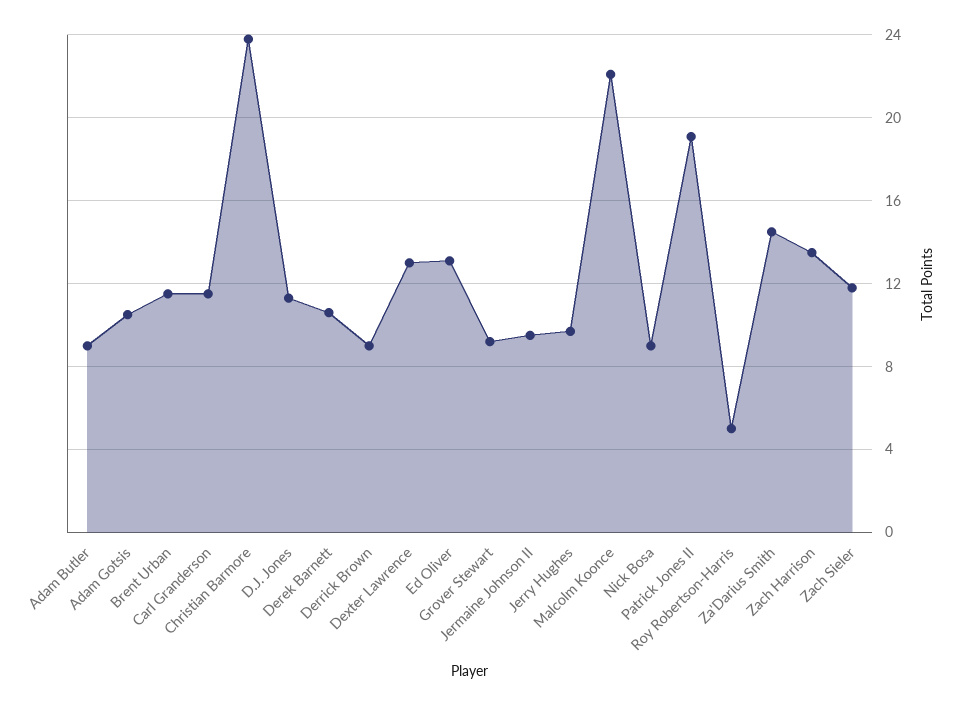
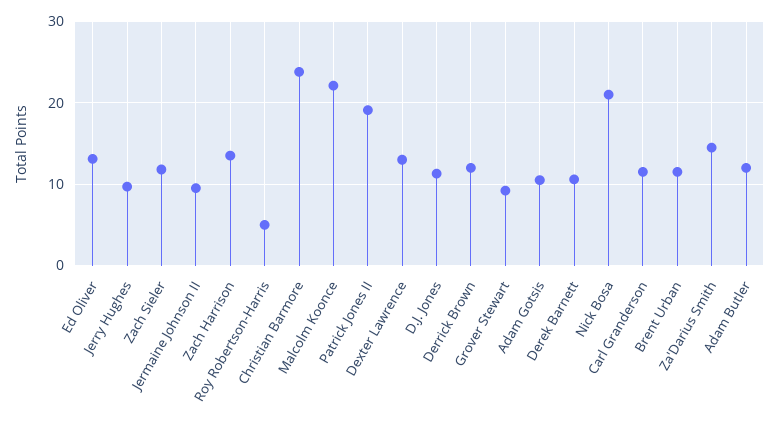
Adam Butler: 9 -> 12
Derrick Brown: 9 -> 12
Nick Bosa: 9 -> 21

